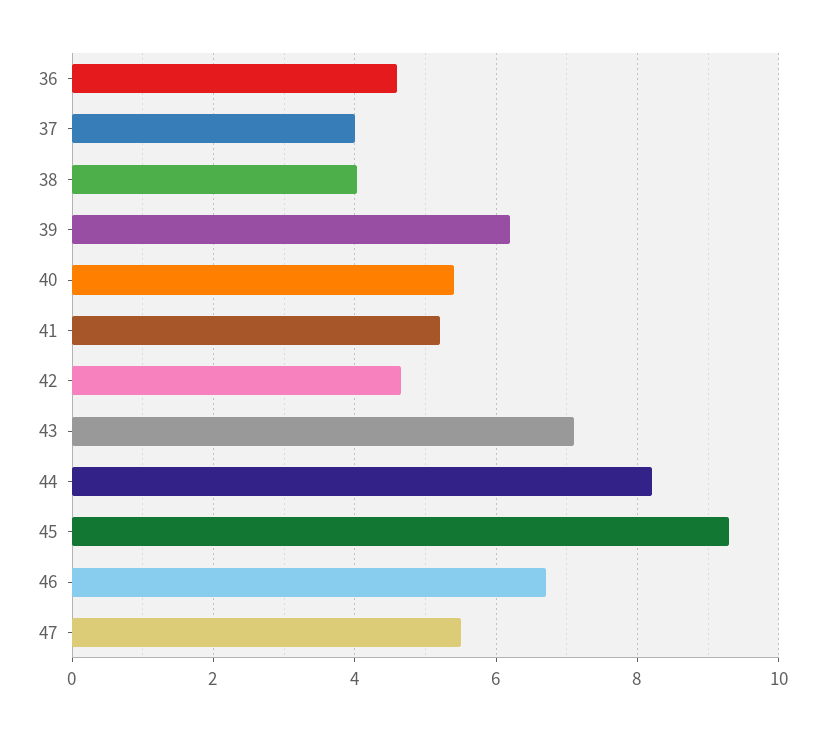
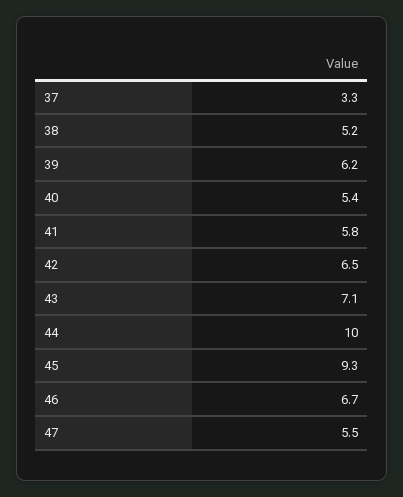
36: 4.6 -> none
37: 4 -> 3.3
38: 4 -> 5.2
41: 5.2 -> 5.8
42: 4.6 -> 6.5
44: 8.2 -> 10

